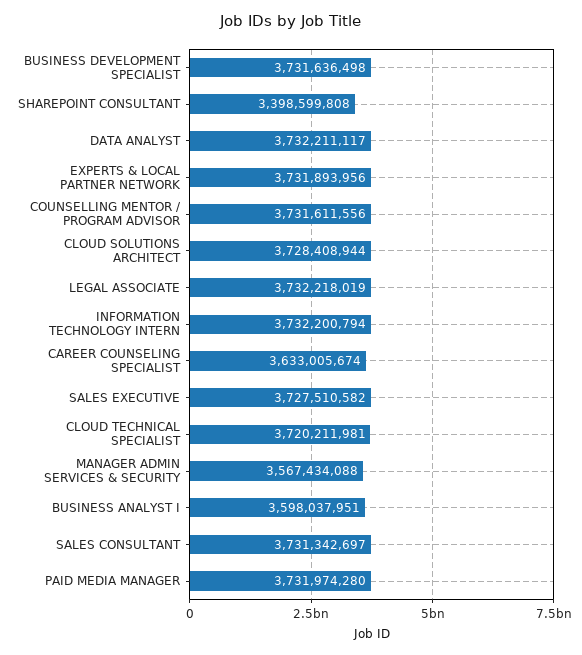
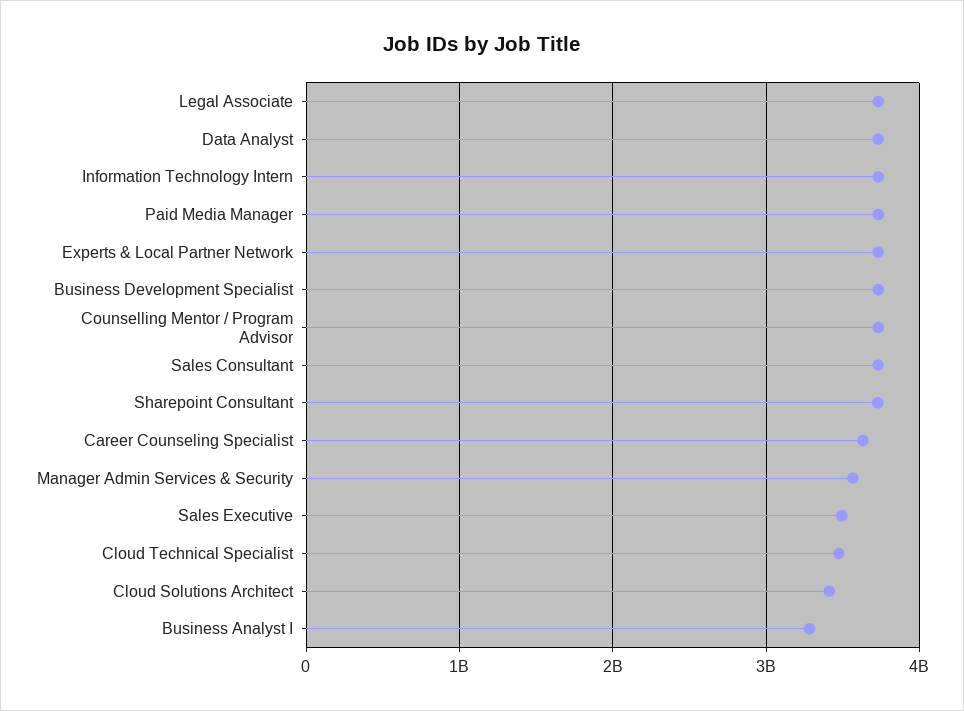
SHAREPOINT CONSULTANT: 3398599808 -> 3700000000
CLOUD SOLUTIONS ARCHITECT: 3728408944 -> 3400000000
SALES EXECUTIVE: 3727510582 -> 3500000000
CLOUD TECHNICAL SPECIALIST: 3720211981 -> 3500000000
BUSINESS ANALYST I: 3598037951 -> 3300000000

